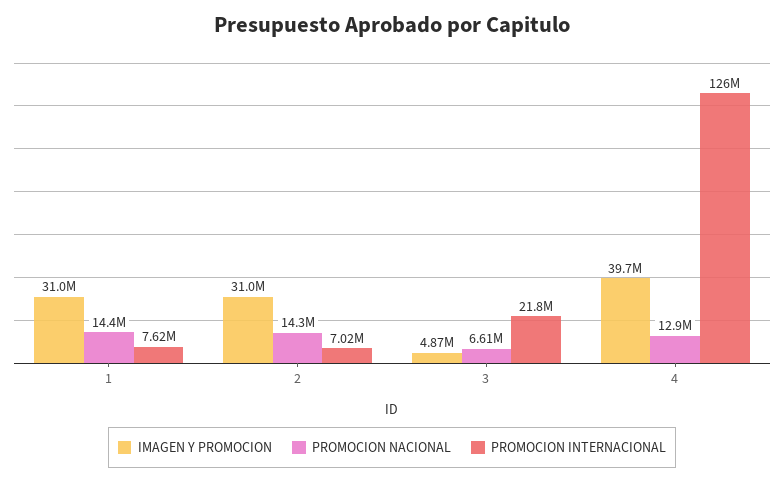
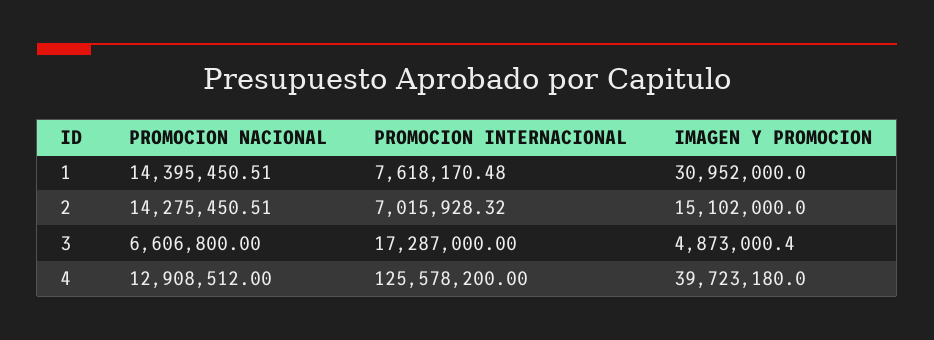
IMAGEN Y PROMOCION, 2: 31000000 -> 15102000
PROMOCION INTERNACIONAL, 3: 21800000 -> 17287000

